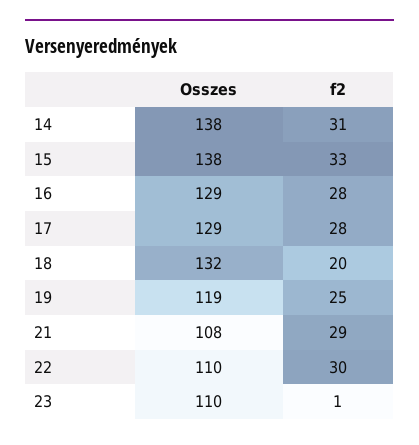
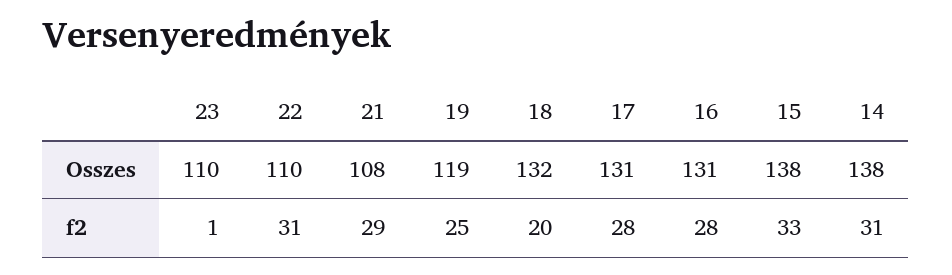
Osszes, 16: 129 -> 131
Osszes, 17: 129 -> 131
f2, 22: 30 -> 31

